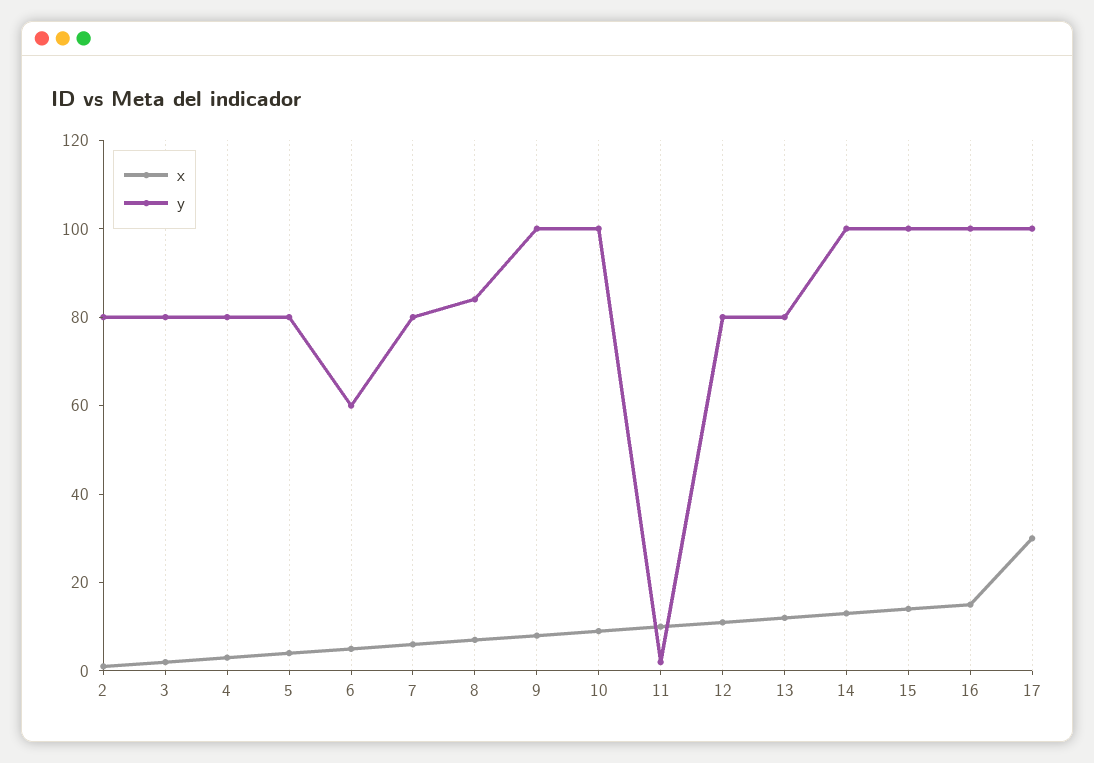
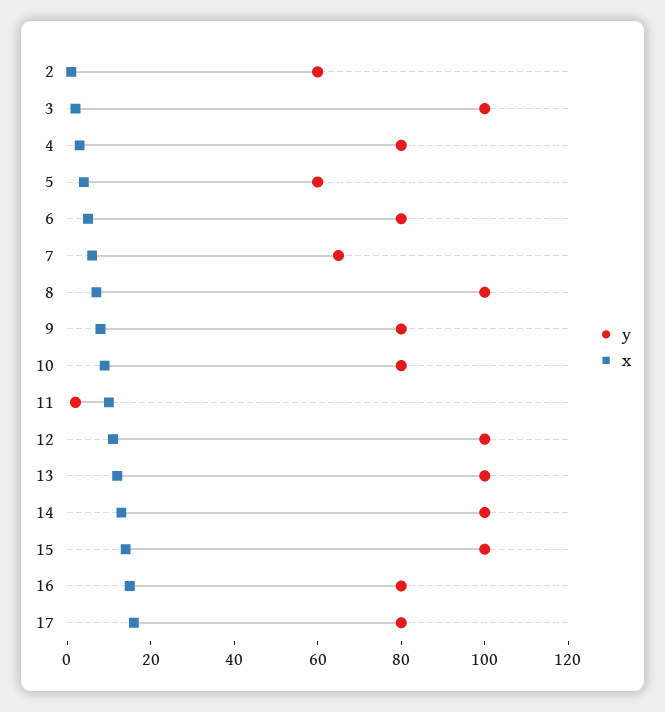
y, 2: 80 -> 60
y, 3: 80 -> 100
y, 5: 80 -> 60
y, 6: 60 -> 80
y, 7: 80 -> 65
y, 8: 85 -> 100
y, 9: 100 -> 80
y, 10: 100 -> 80
y, 12: 80 -> 100
y, 13: 80 -> 100
y, 16: 100 -> 80
x, 17: 30 -> 15
y, 17: 100 -> 80

